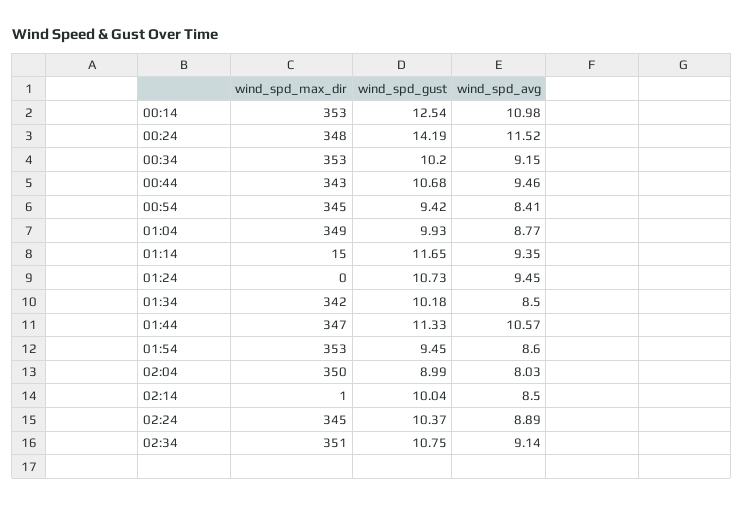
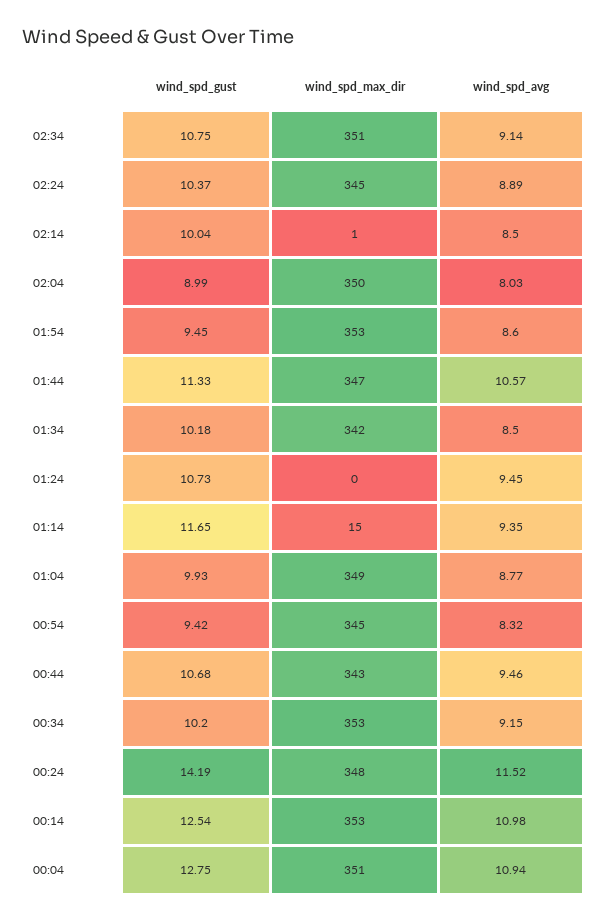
wind_spd_avg, 00:54: 8.41 -> 8.32
wind_spd_gust, 00:04: none -> 12.75
wind_spd_max_dir, 00:04: none -> 351
wind_spd_avg, 00:04: none -> 10.94

